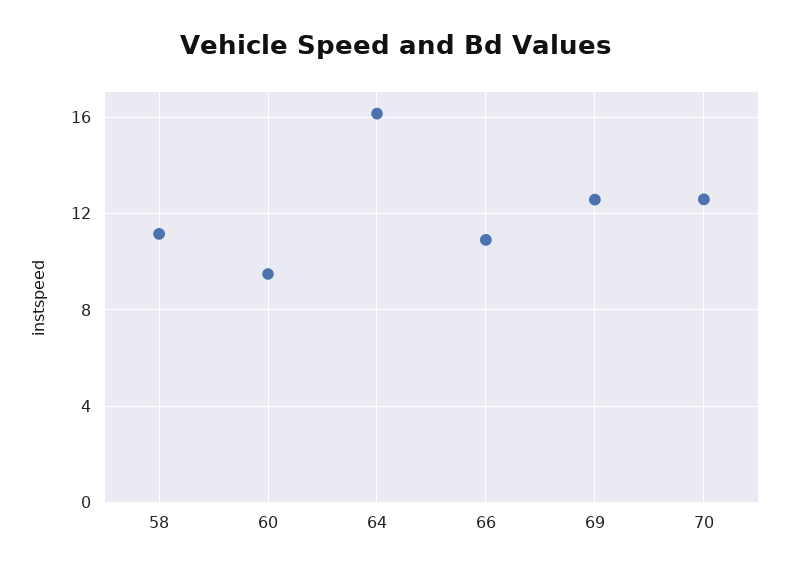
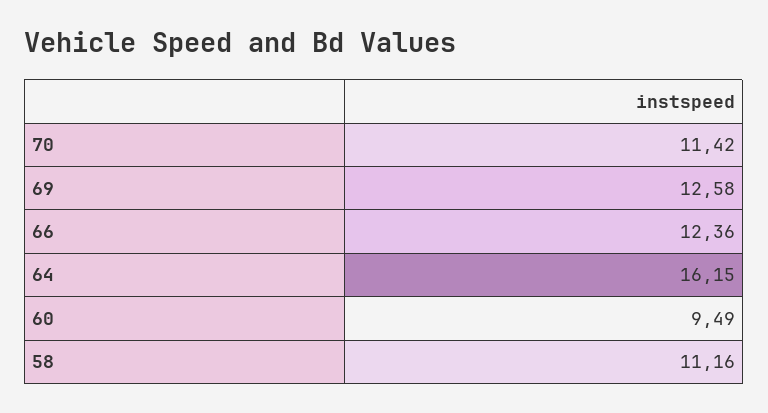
66: 11 -> 12.36
70: 12.5 -> 11.42

